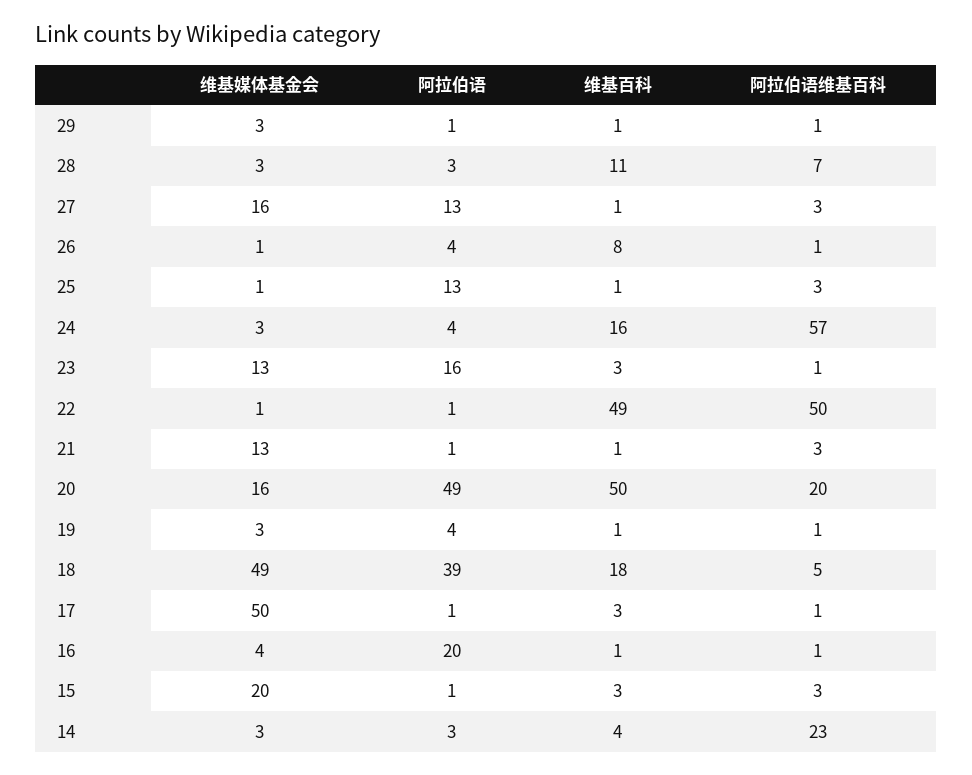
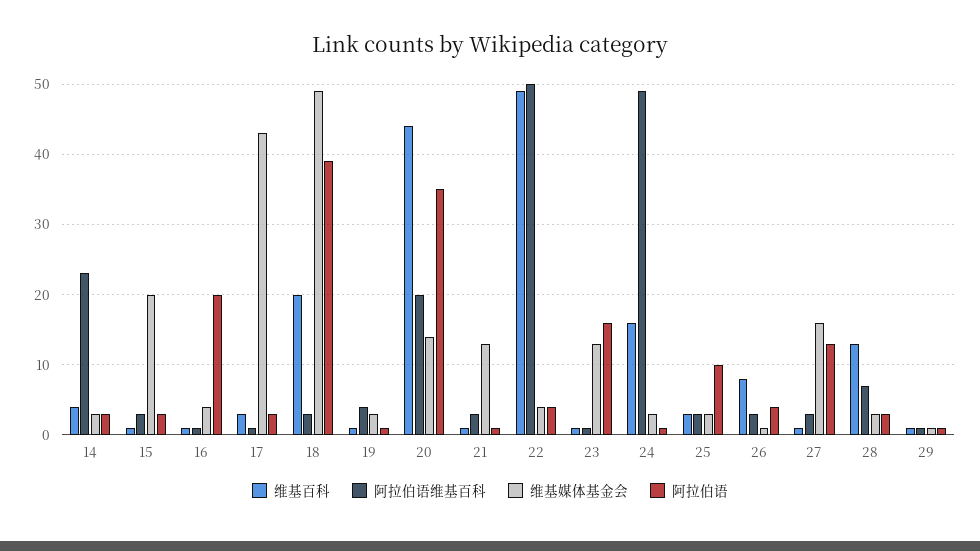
维基媒体基金会, 29: 3 -> 1
维基百科, 28: 11 -> 13
阿拉伯语维基百科, 26: 1 -> 3
维基媒体基金会, 25: 1 -> 3
阿拉伯语, 25: 13 -> 10
维基百科, 25: 1 -> 3
阿拉伯语, 24: 4 -> 1
阿拉伯语维基百科, 24: 57 -> 49
维基百科, 23: 3 -> 1
维基媒体基金会, 22: 1 -> 4
阿拉伯语, 22: 1 -> 4
维基媒体基金会, 20: 16 -> 14
阿拉伯语, 20: 49 -> 35
维基百科, 20: 50 -> 44
阿拉伯语, 19: 4 -> 1
阿拉伯语维基百科, 19: 1 -> 4
维基百科, 18: 18 -> 20
阿拉伯语维基百科, 18: 5 -> 3
维基媒体基金会, 17: 50 -> 43
阿拉伯语, 17: 1 -> 3
阿拉伯语, 15: 1 -> 3
维基百科, 15: 3 -> 1

